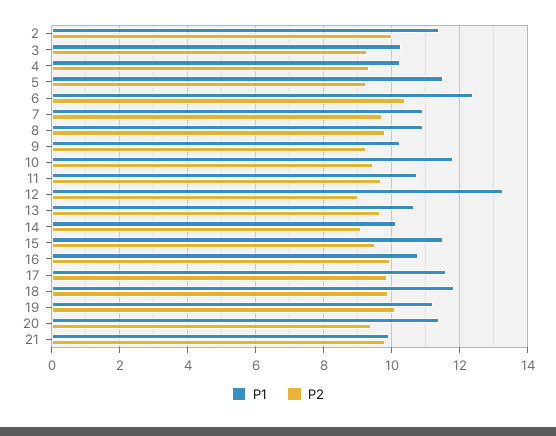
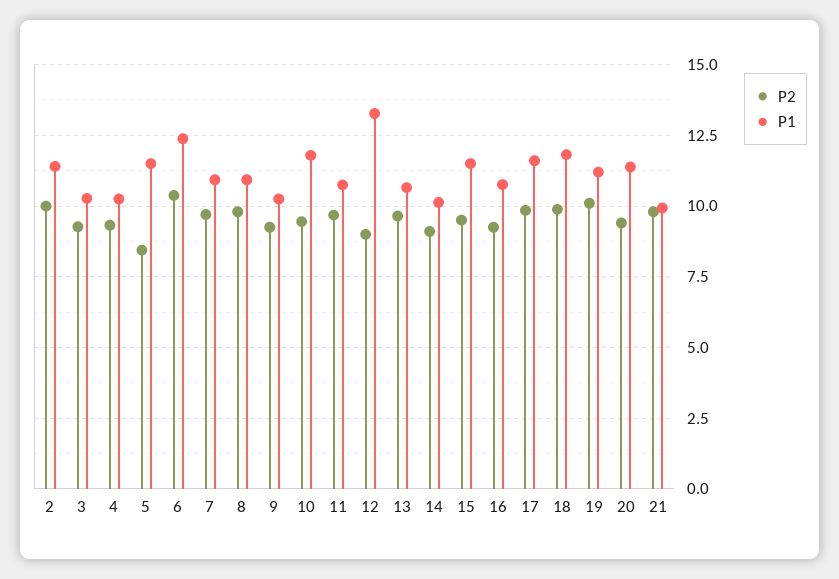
P2, 5: 9.2 -> 8.5
P2, 16: 10 -> 9.25

